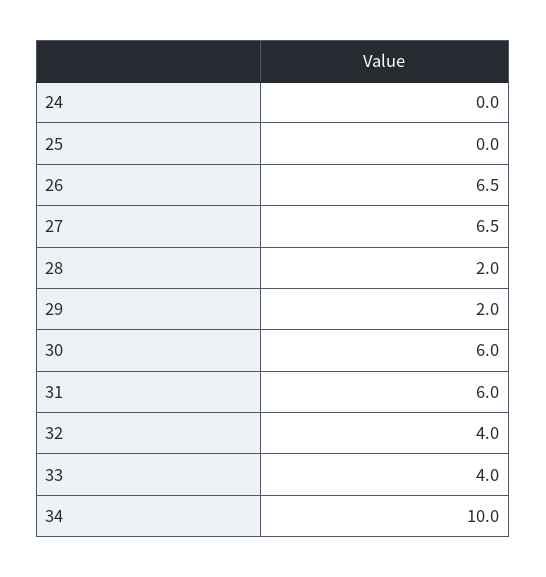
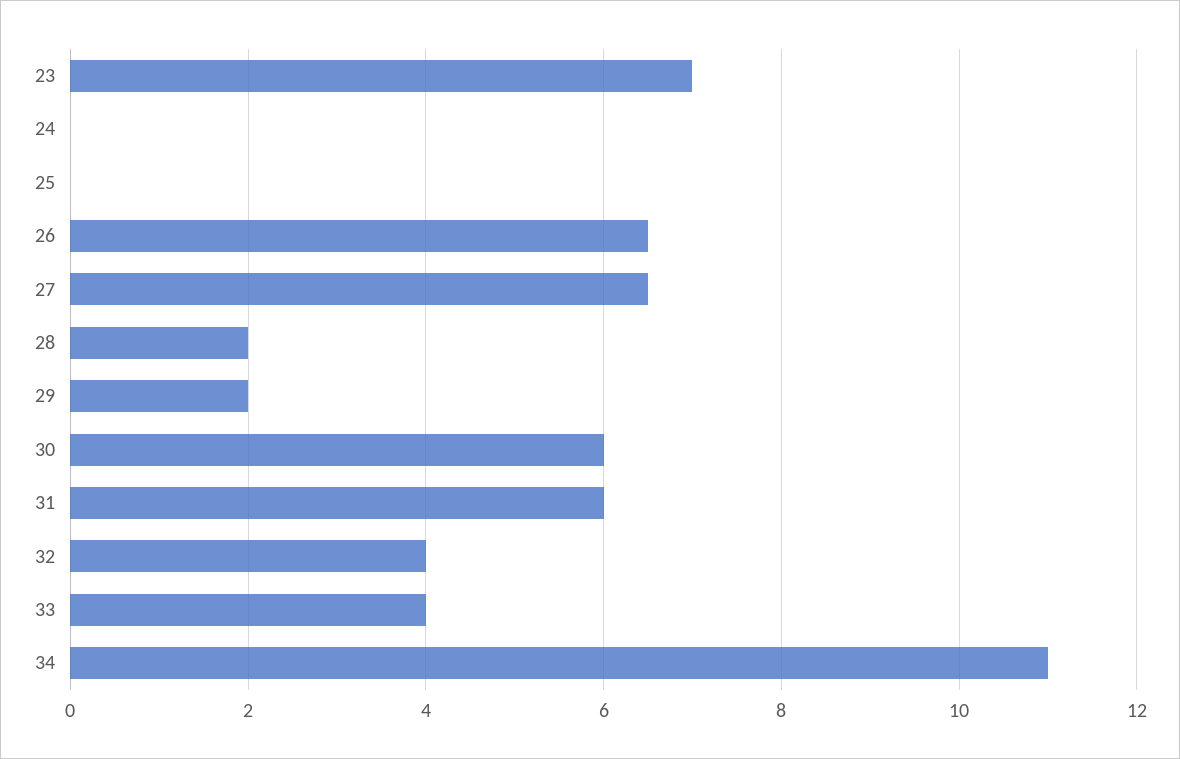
34: 10 -> 11
23: none -> 7

